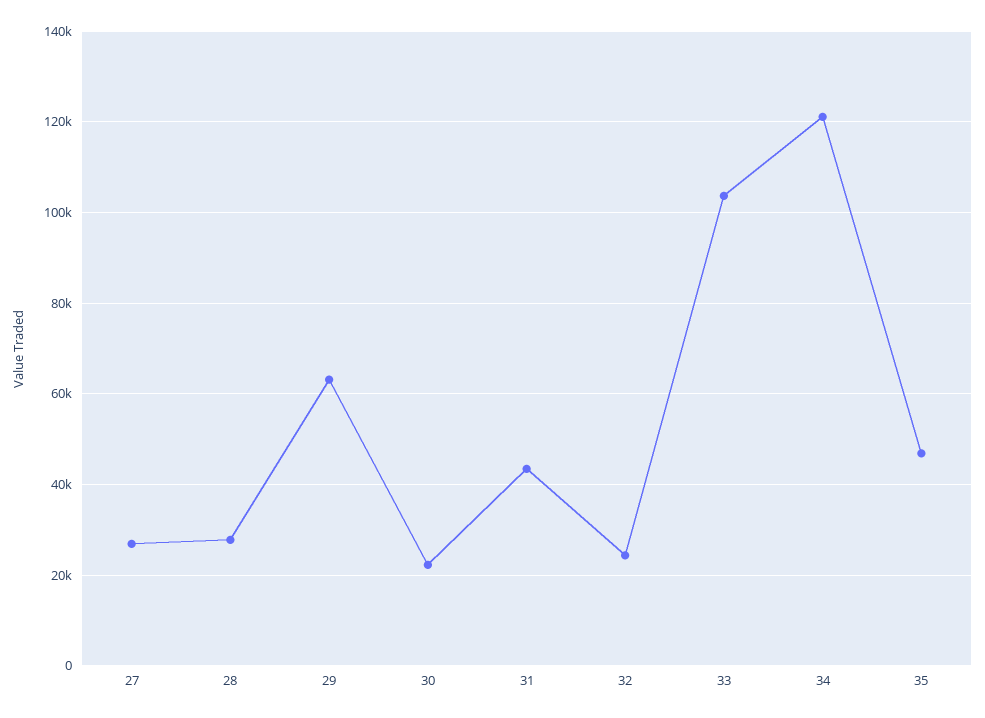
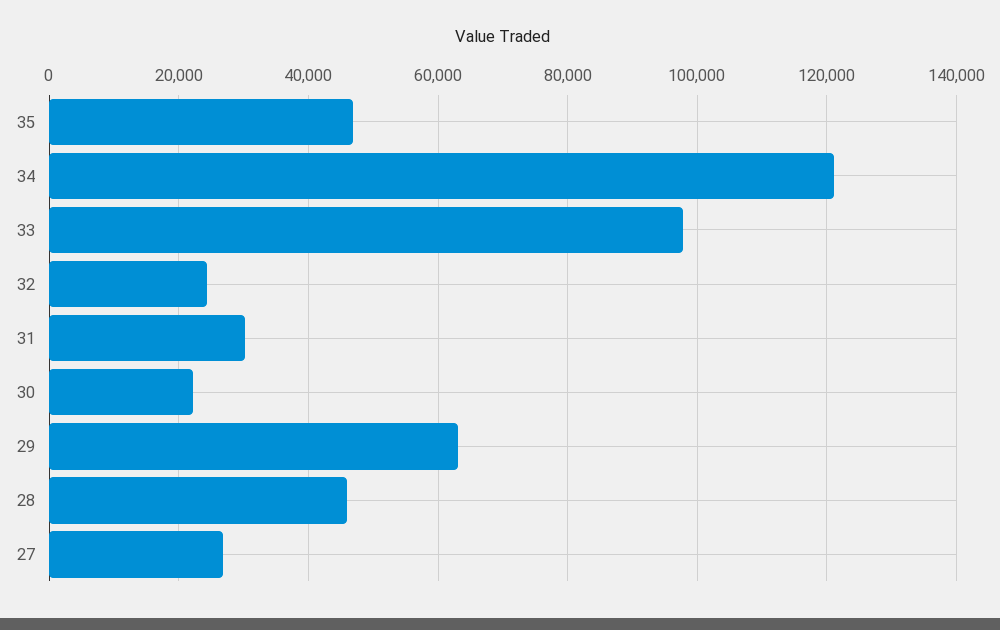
28: 28000 -> 46000
31: 44000 -> 30000
33: 104000 -> 98000

